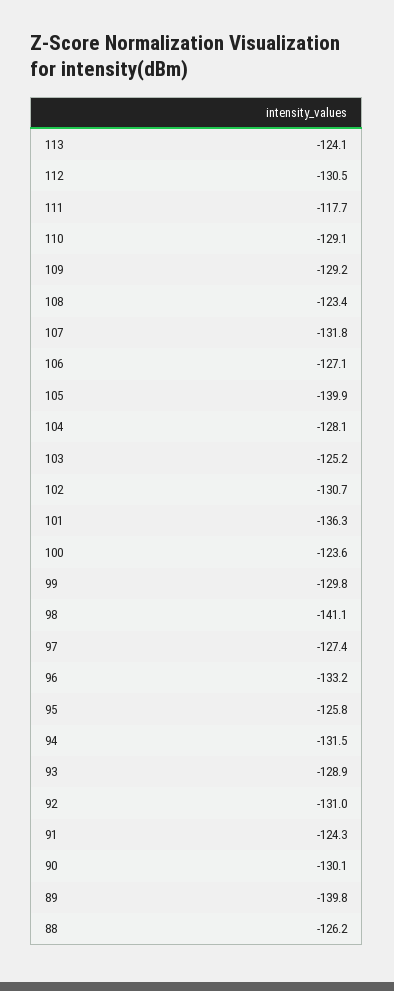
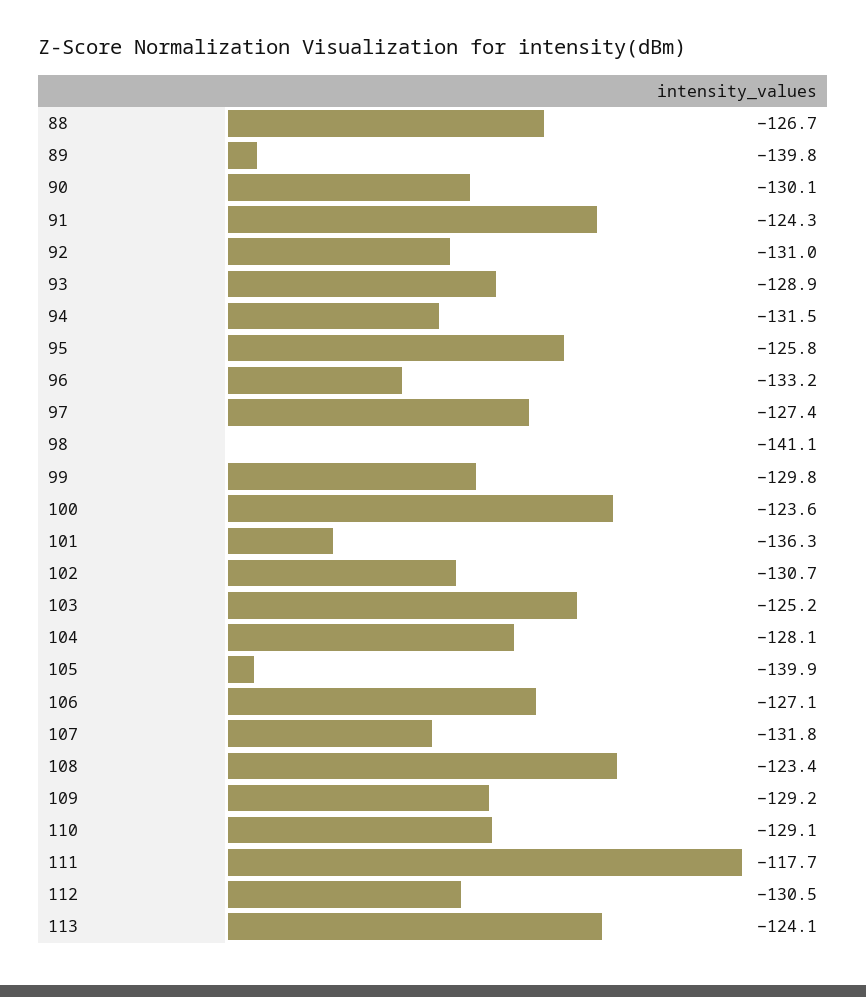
88: -126.2 -> -126.7

